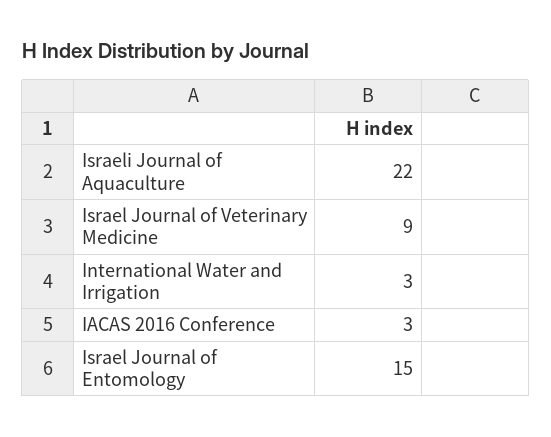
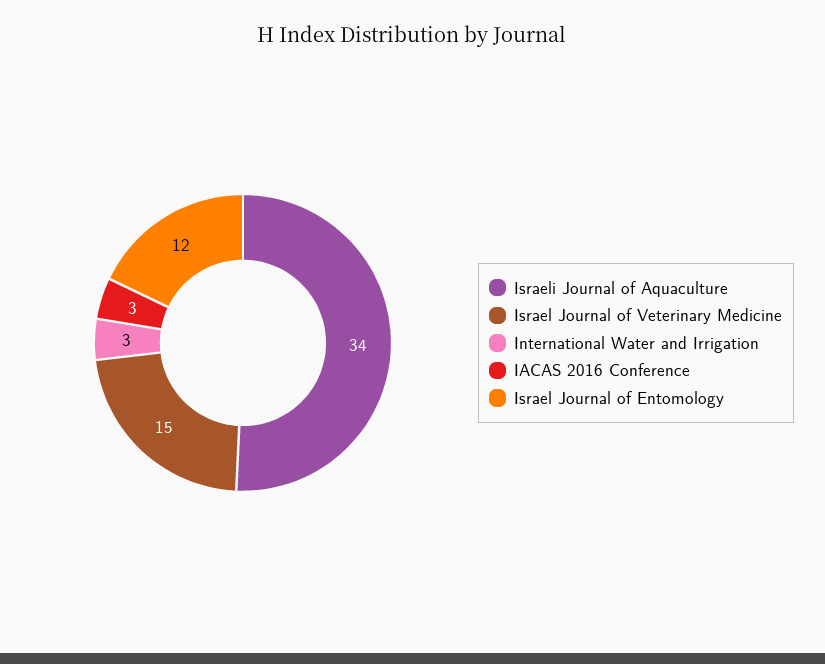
Israeli Journal of Aquaculture: 22 -> 34
Israel Journal of Veterinary Medicine: 9 -> 15
Israel Journal of Entomology: 15 -> 12

